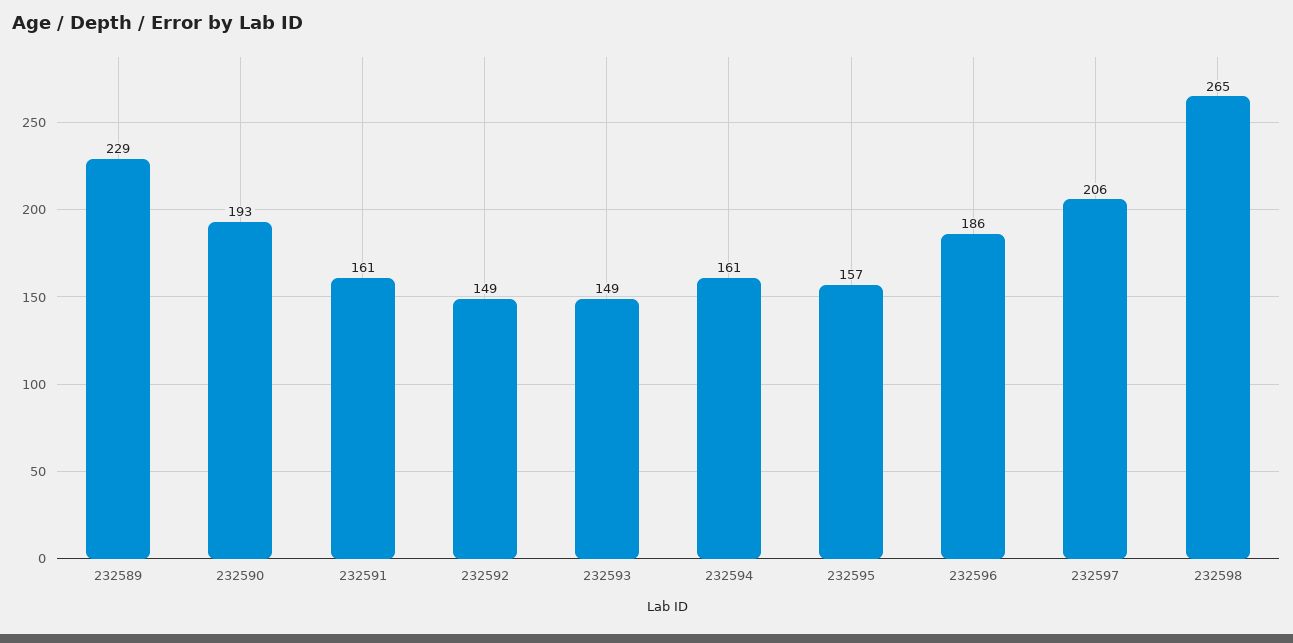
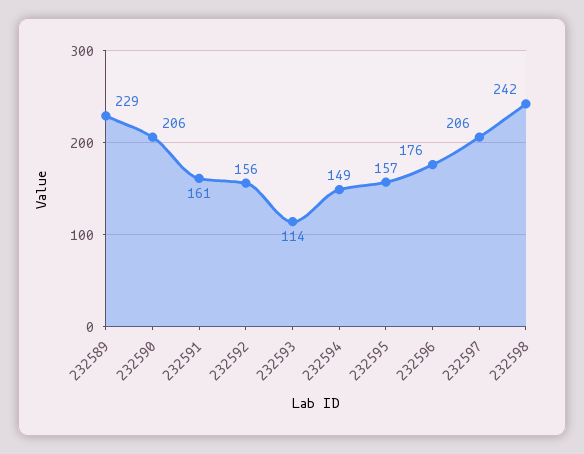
232590: 193 -> 206
232592: 149 -> 156
232593: 149 -> 114
232594: 161 -> 149
232596: 186 -> 176
232598: 265 -> 242

